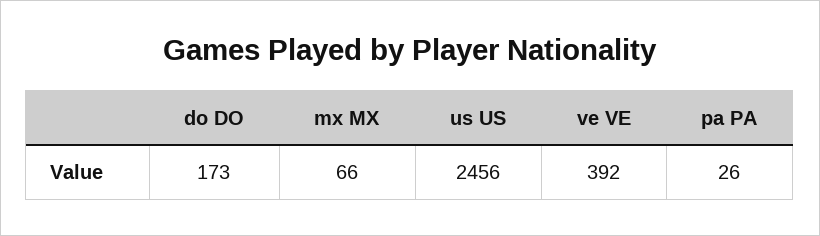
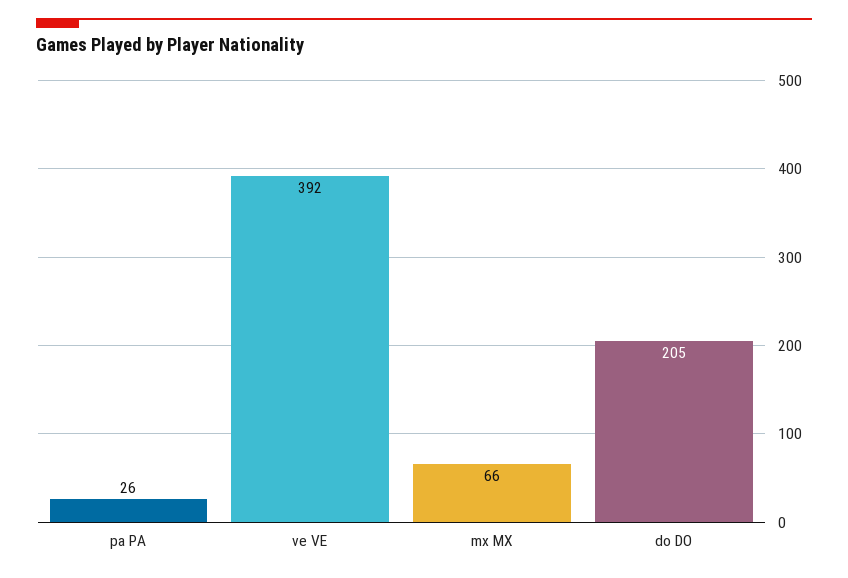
do DO: 173 -> 205
us US: 2456 -> none

